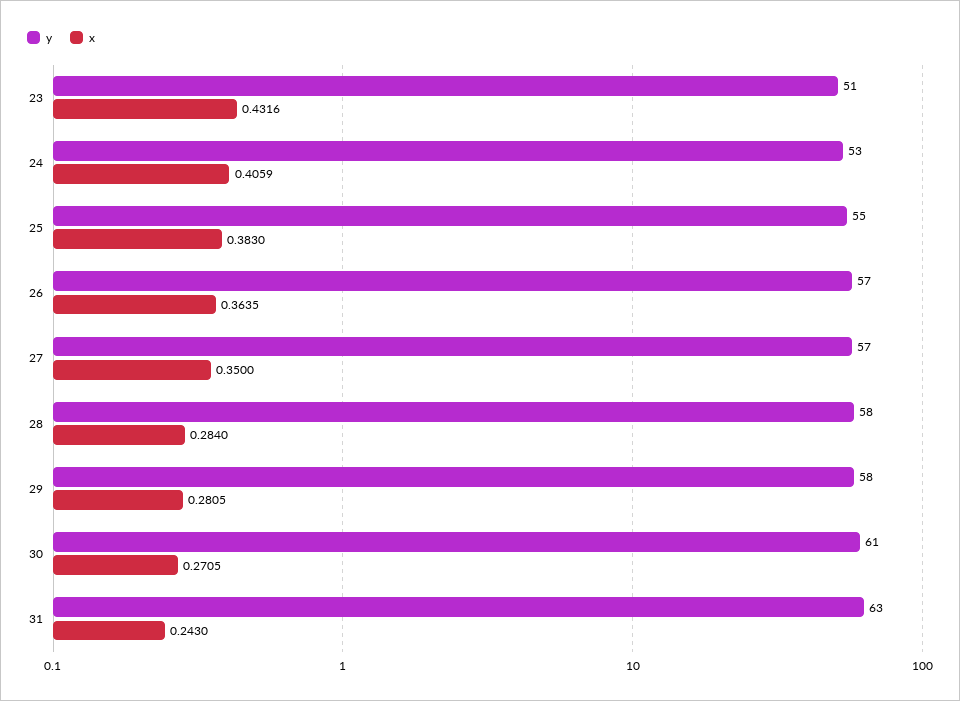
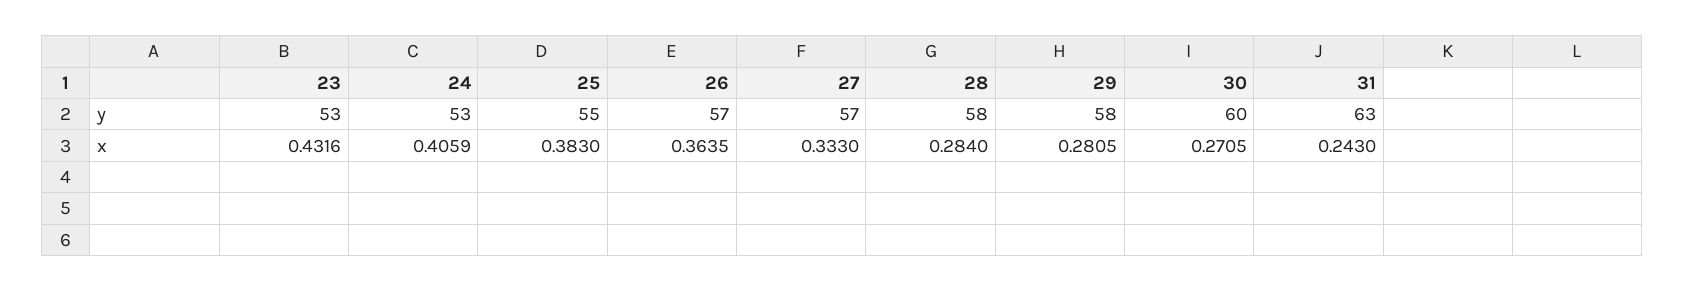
y, 23: 51 -> 53
x, 27: 0.35 -> 0.333
y, 30: 61 -> 60

